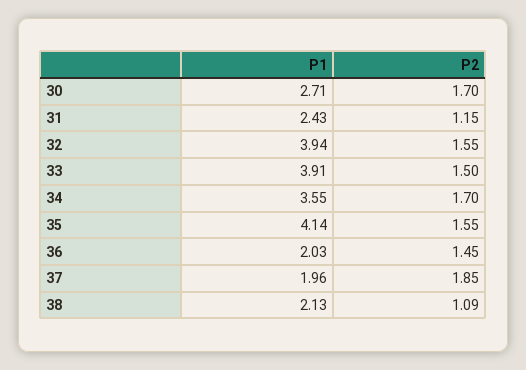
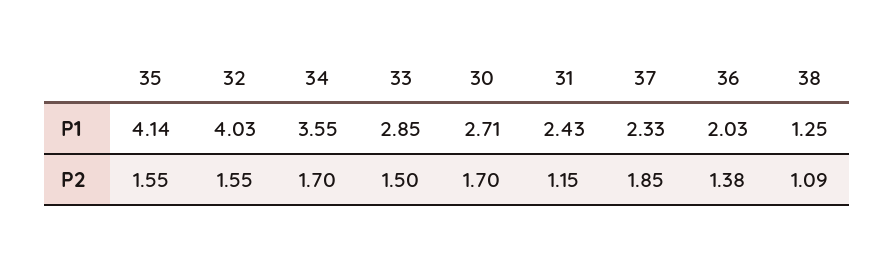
P1, 32: 3.94 -> 4.03
P1, 33: 3.91 -> 2.85
P2, 36: 1.45 -> 1.38
P1, 37: 1.96 -> 2.33
P1, 38: 2.13 -> 1.25

